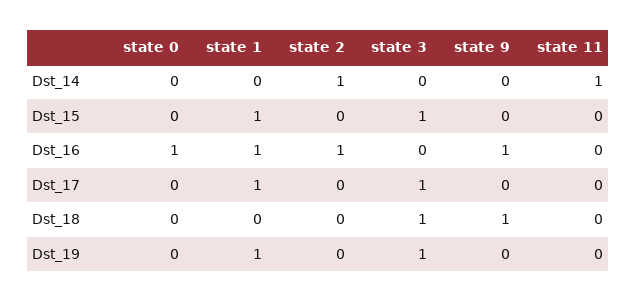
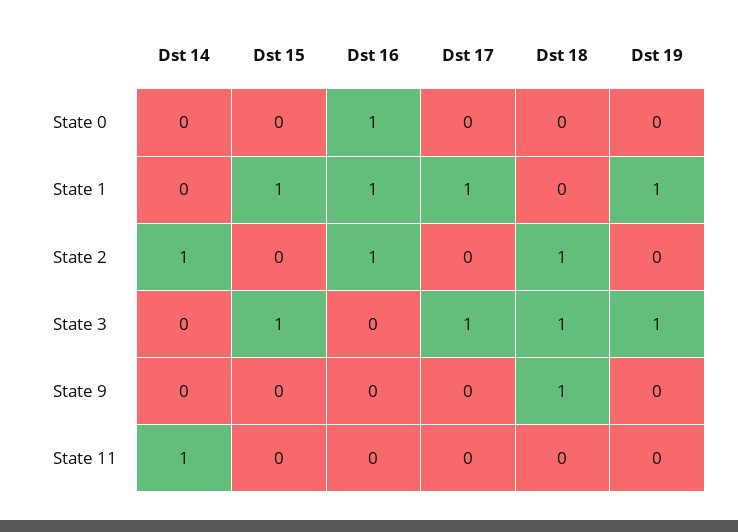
state 9, Dst_16: 1 -> 0
state 2, Dst_18: 0 -> 1

